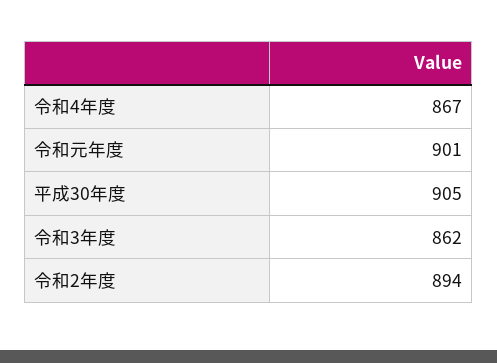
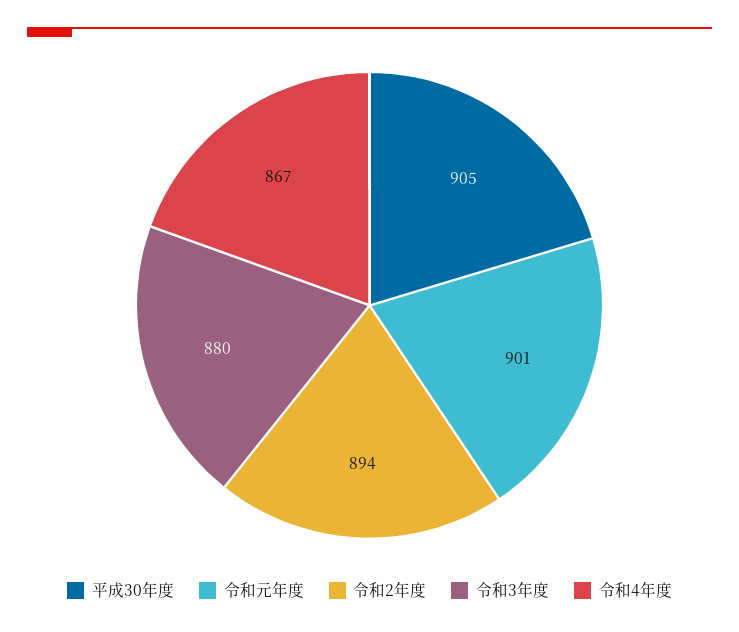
令和3年度: 862 -> 880

